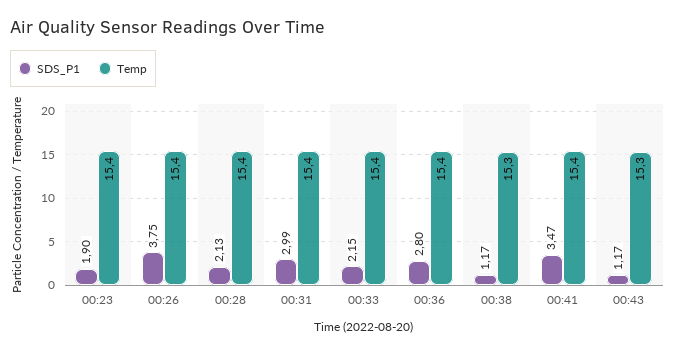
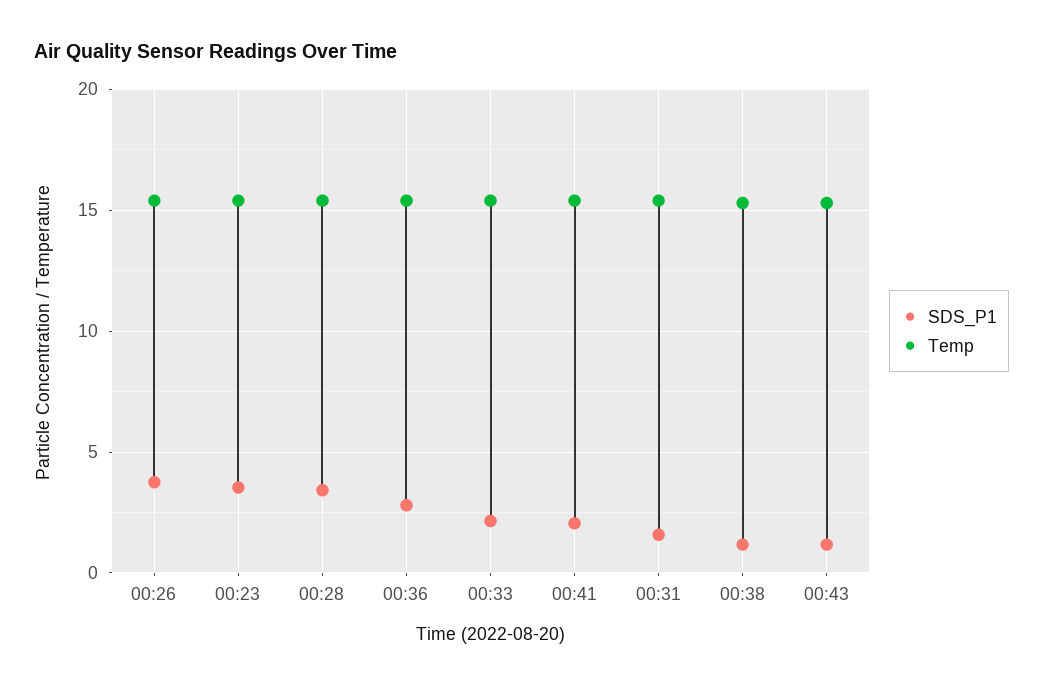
SDS_P1, 00:23: 1.9 -> 3.5
SDS_P1, 00:28: 2.13 -> 3.5
SDS_P1, 00:31: 2.99 -> 1.5
SDS_P1, 00:41: 3.47 -> 2

